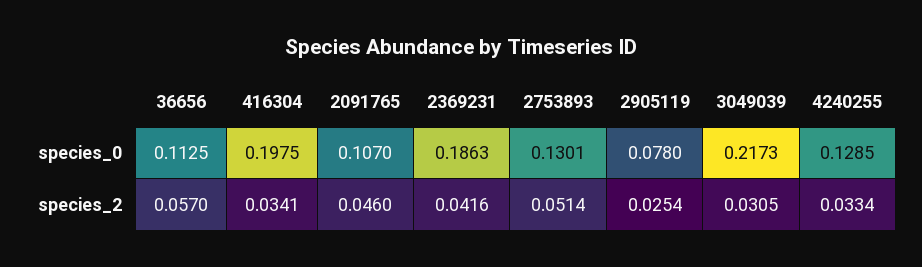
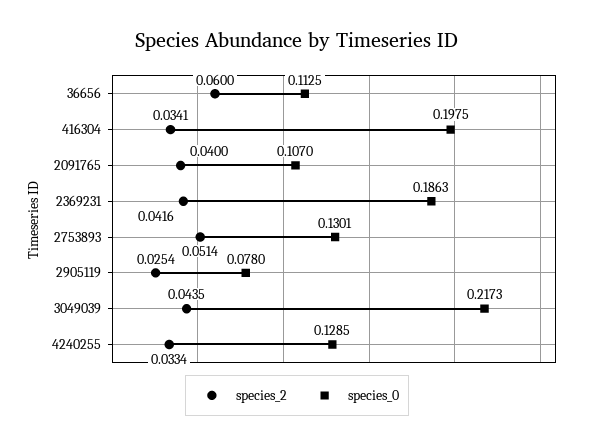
species_2, 36656: 0.057 -> 0.06
species_2, 2091765: 0.046 -> 0.04
species_2, 3049039: 0.0305 -> 0.0435

